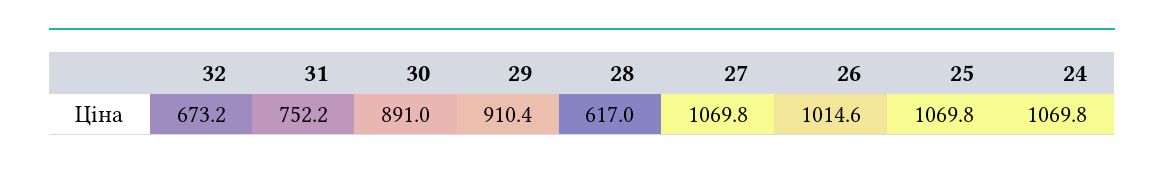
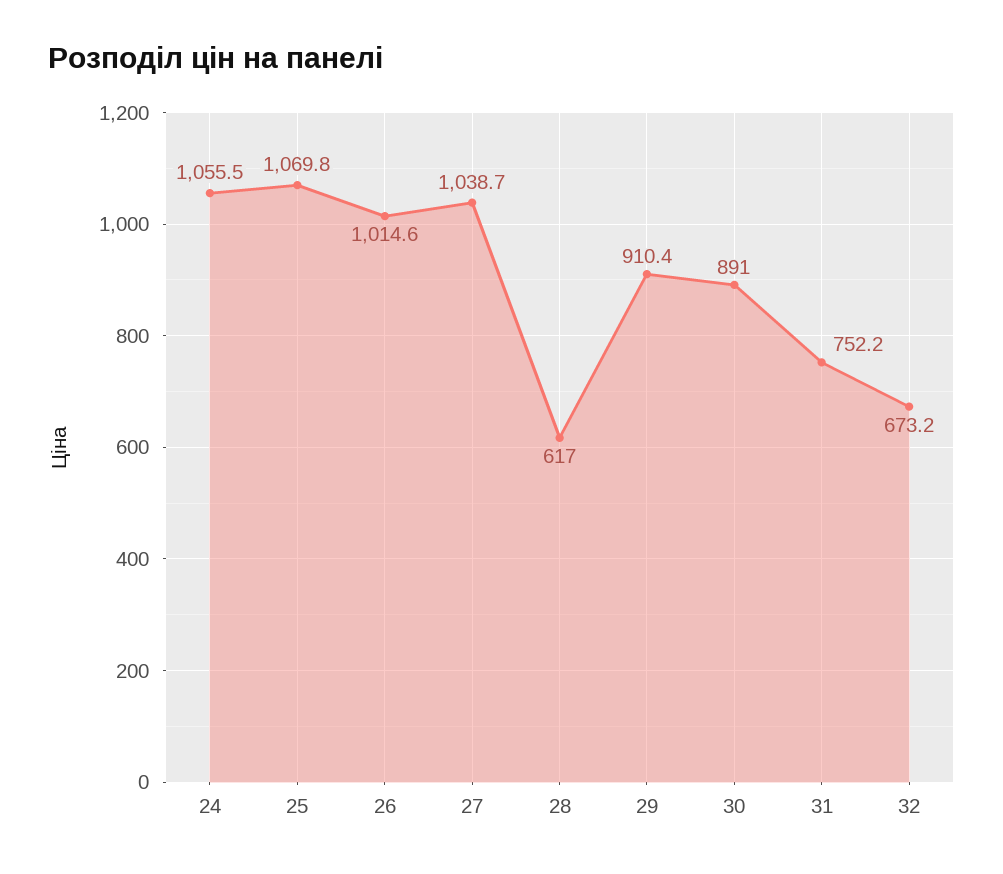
27: 1069.8 -> 1038.7
24: 1069.8 -> 1055.5

